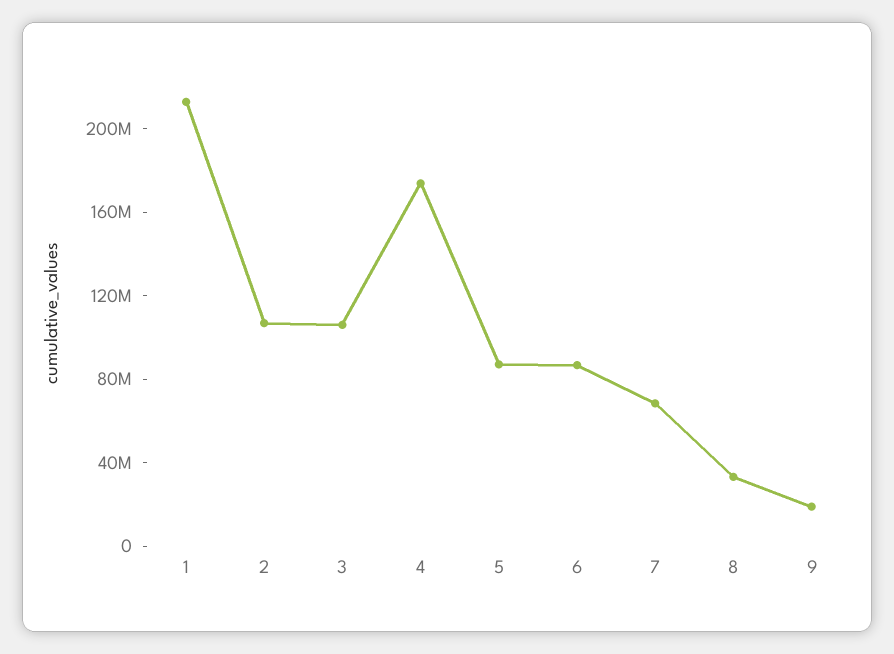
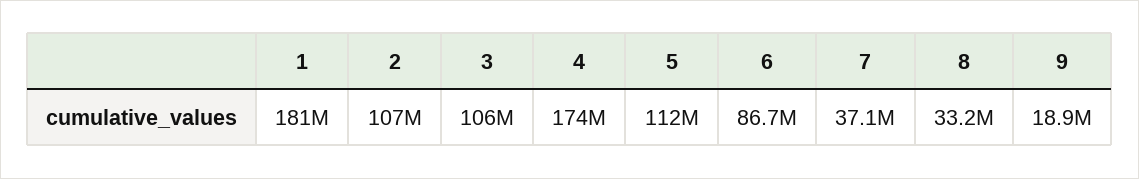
1: 210000000 -> 181000000
5: 90000000 -> 112000000
7: 70000000 -> 37100000

